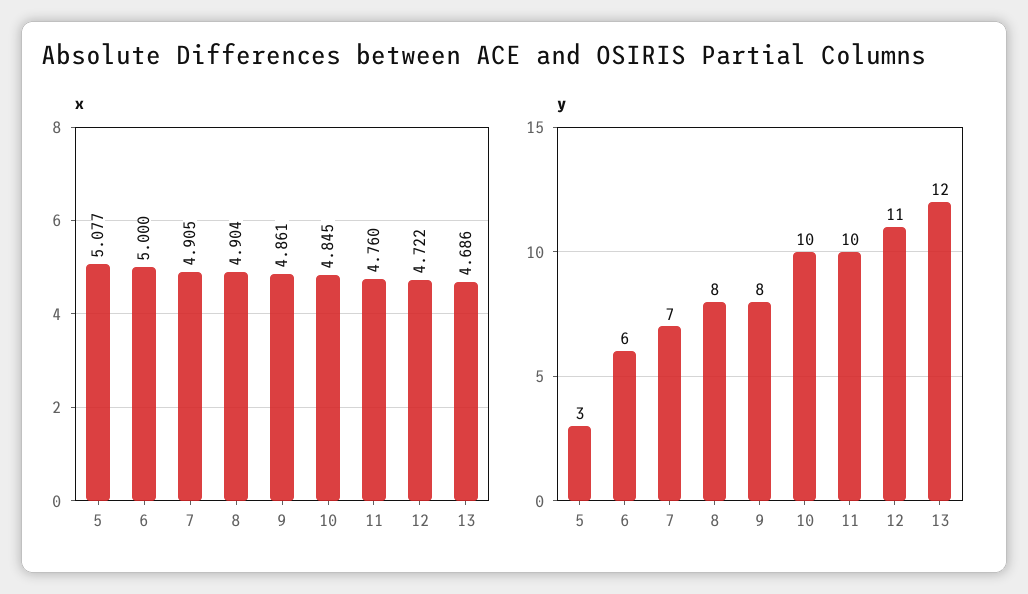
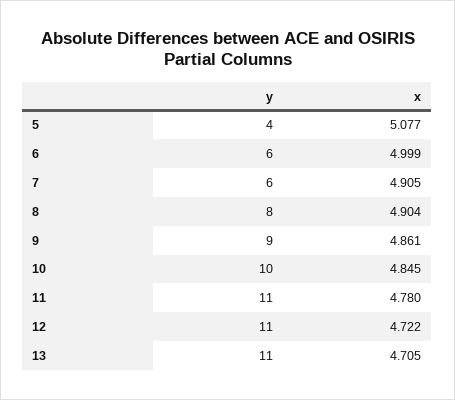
x, 6: 5 -> 4.999
x, 11: 4.76 -> 4.78
x, 13: 4.686 -> 4.705
y, 5: 3 -> 4
y, 7: 7 -> 6
y, 9: 8 -> 9
y, 11: 10 -> 11
y, 13: 12 -> 11

